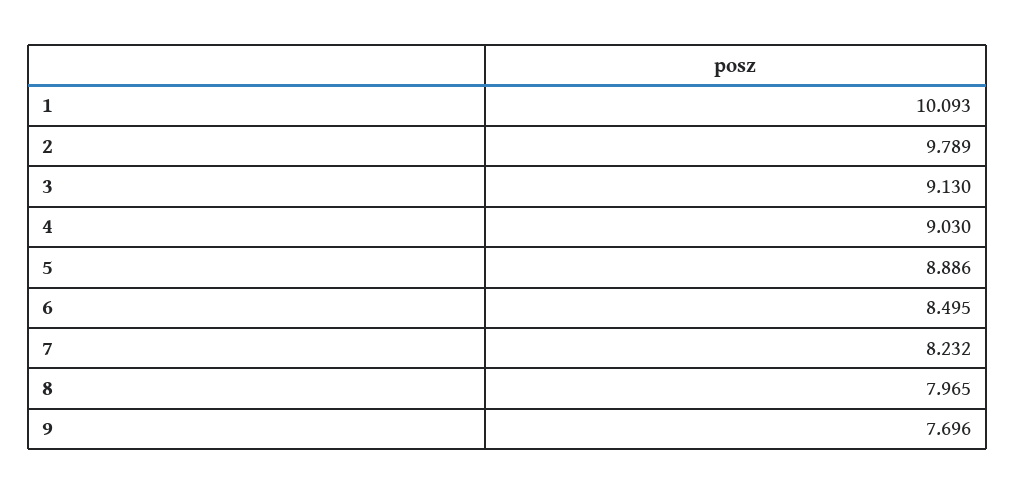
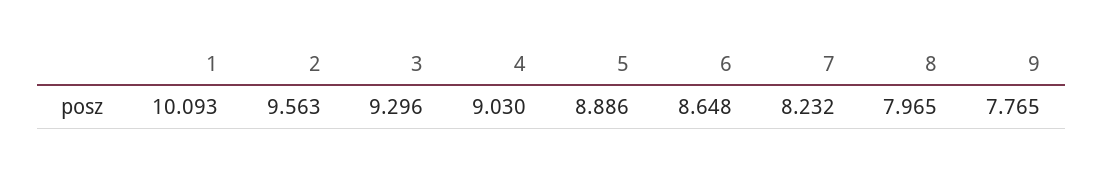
2: 9.789 -> 9.563
3: 9.13 -> 9.296
6: 8.495 -> 8.648
9: 7.696 -> 7.765

